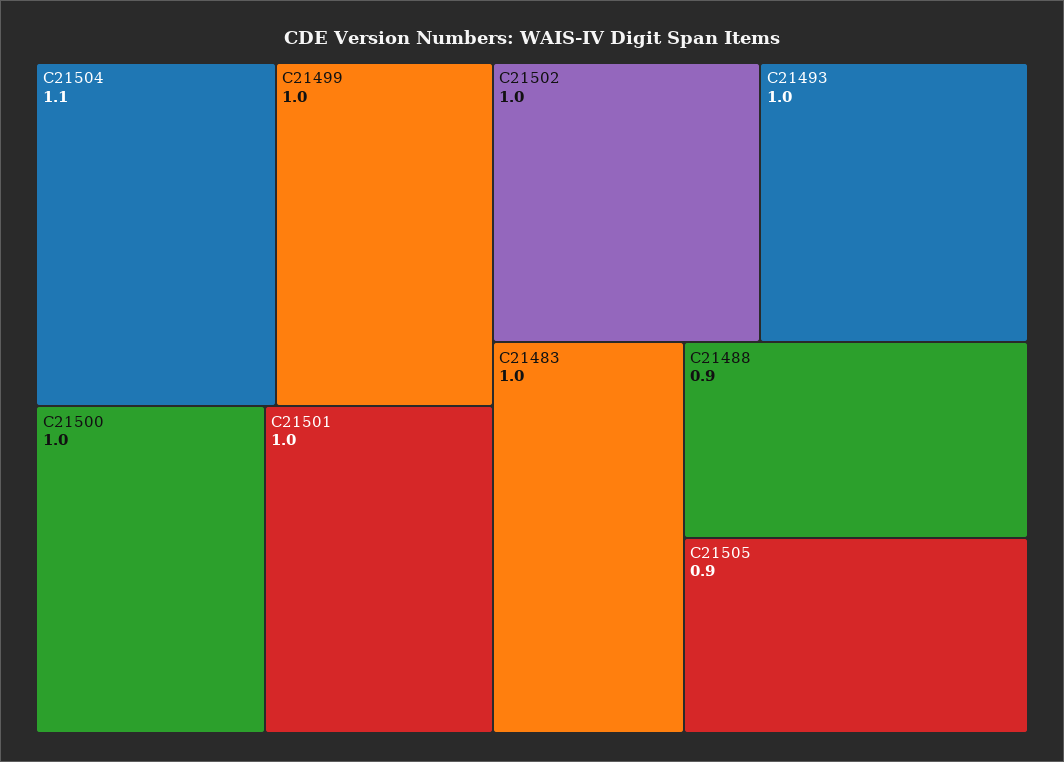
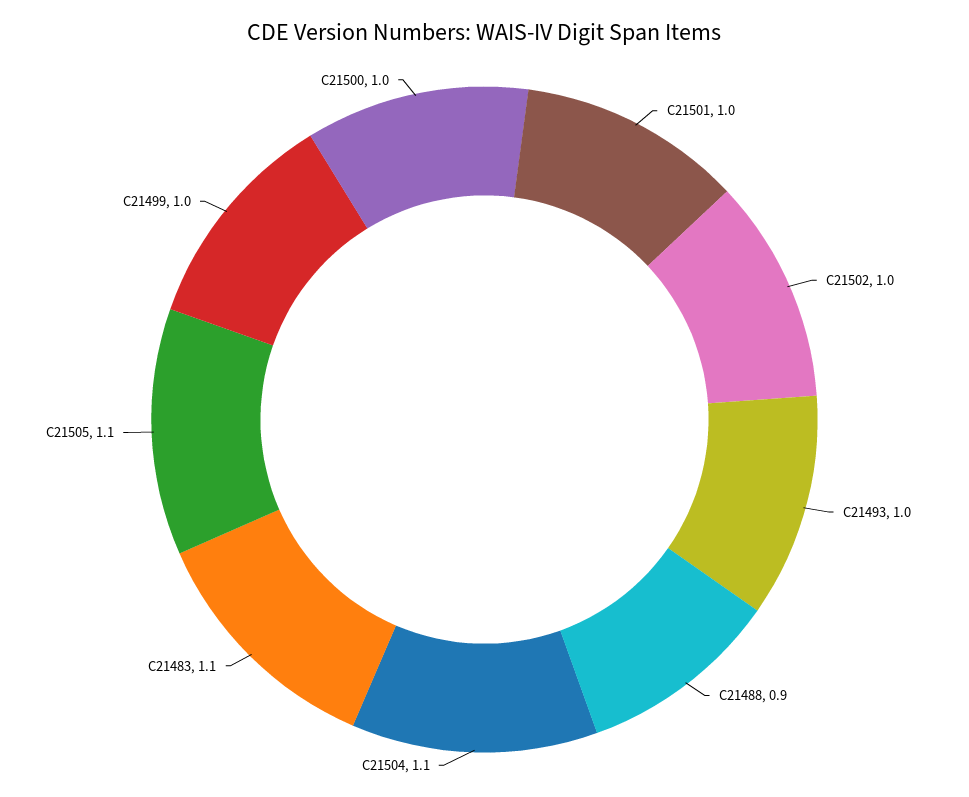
C21483: 1 -> 1.1
C21505: 0.9 -> 1.1

